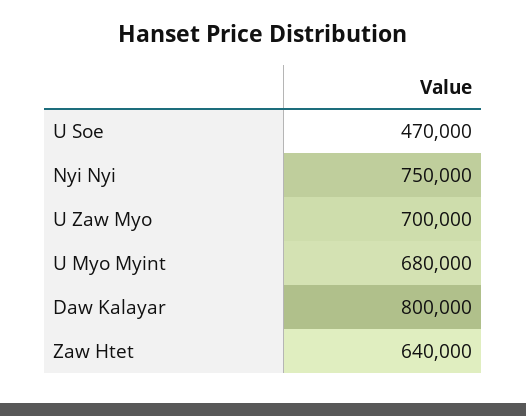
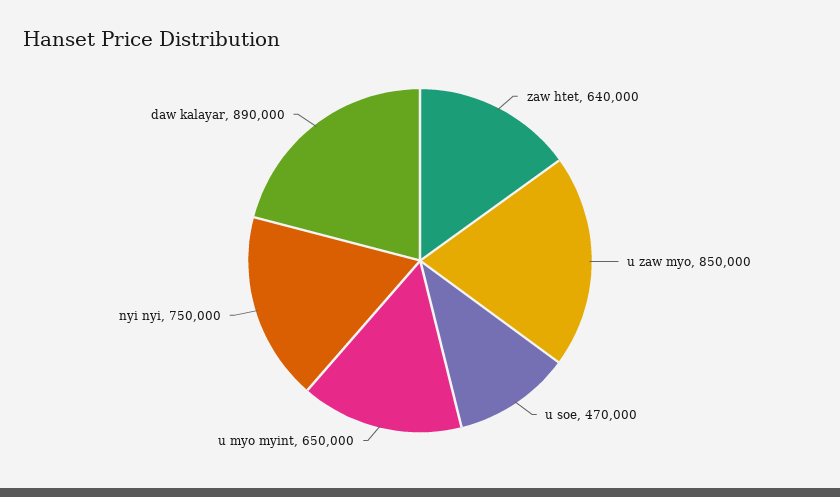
U Zaw Myo: 700000 -> 850000
U Myo Myint: 680000 -> 650000
Daw Kalayar: 800000 -> 890000

